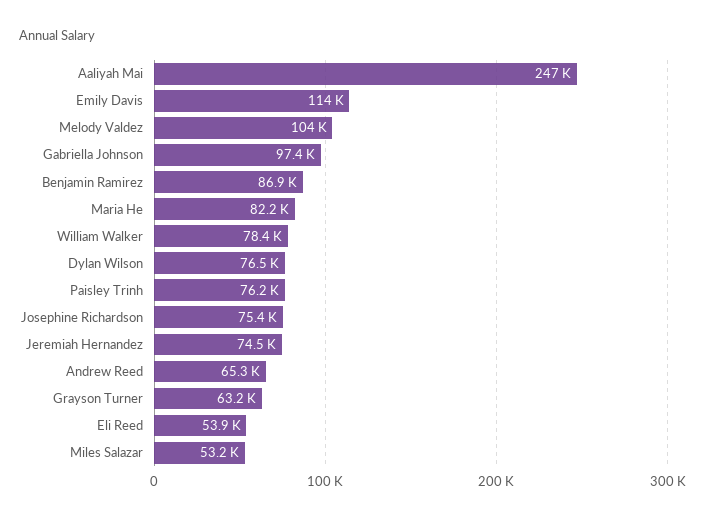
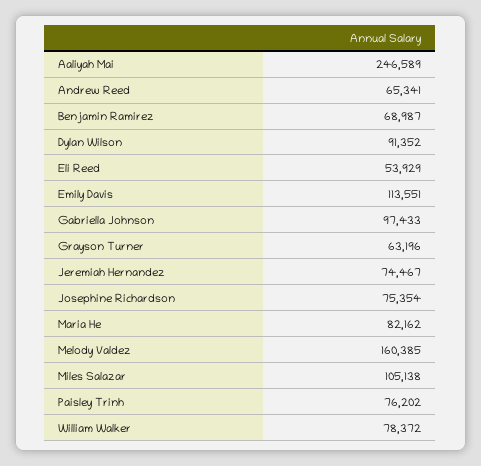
Melody Valdez: 104000 -> 160385
Benjamin Ramirez: 86900 -> 68987
Dylan Wilson: 76500 -> 91352
Miles Salazar: 53200 -> 105138

